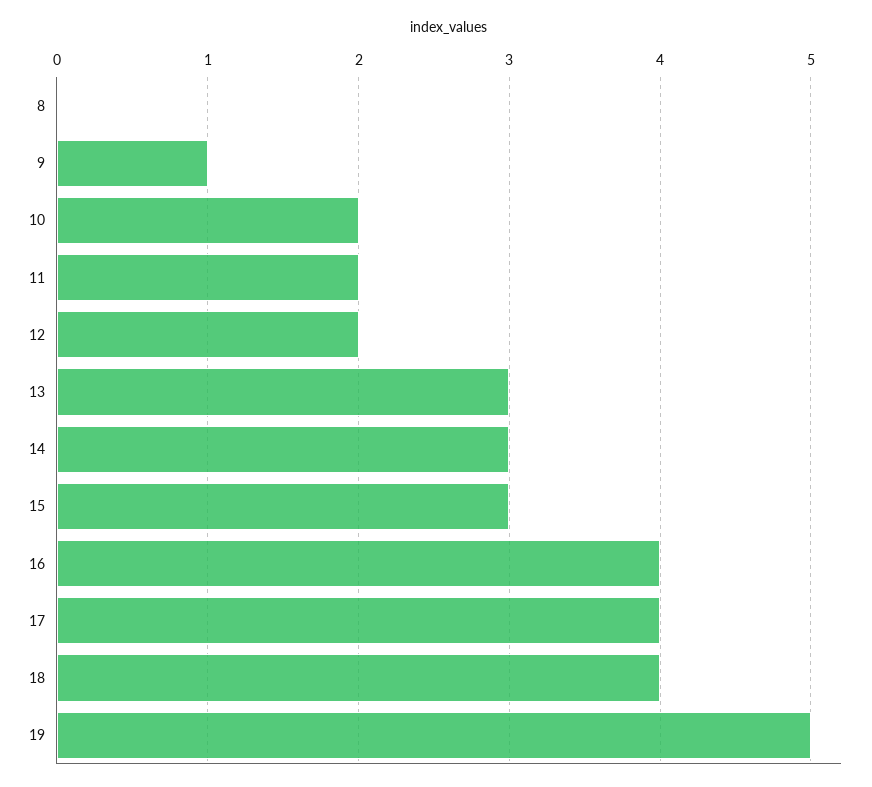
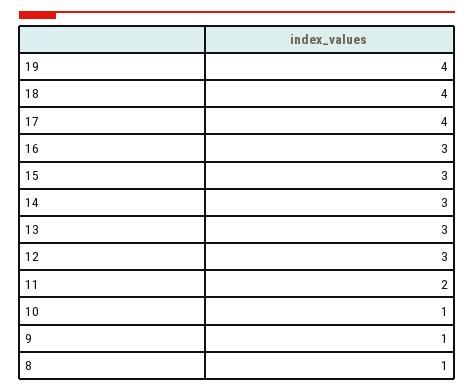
8: 0 -> 1
10: 2 -> 1
12: 2 -> 3
16: 4 -> 3
19: 5 -> 4

